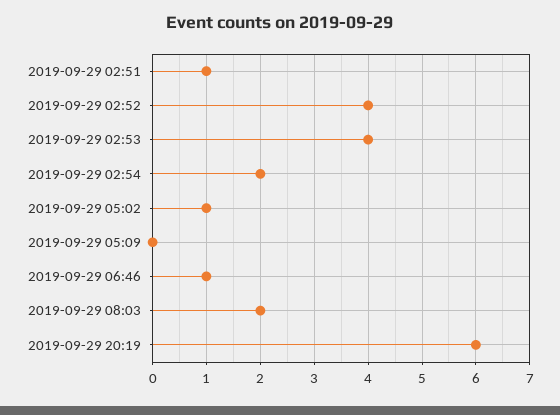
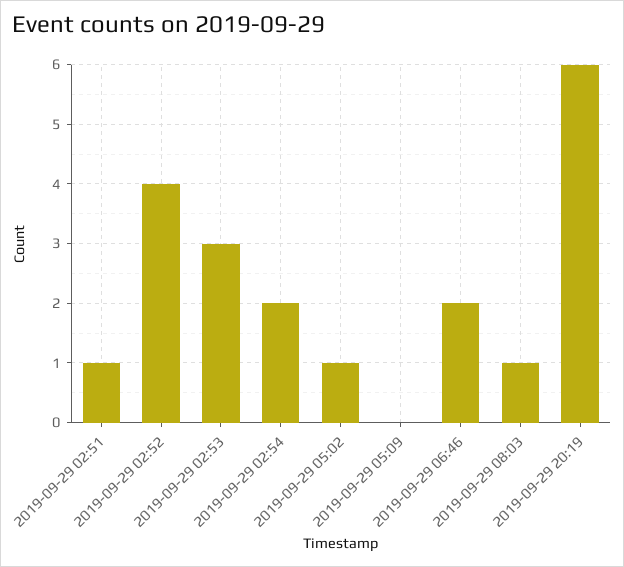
2019-09-29 02:53: 4 -> 3
2019-09-29 06:46: 1 -> 2
2019-09-29 08:03: 2 -> 1

